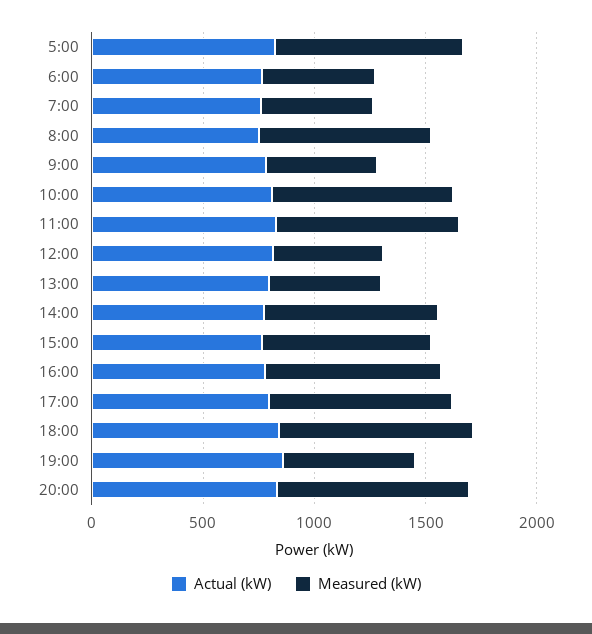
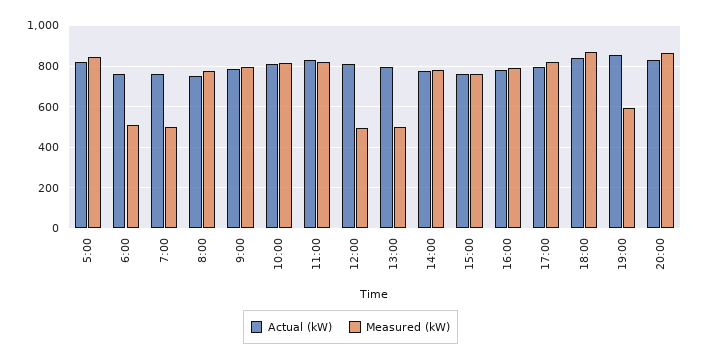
Measured (kW), 9:00: 500 -> 800

